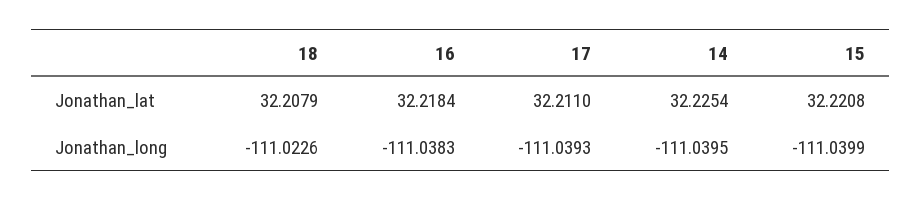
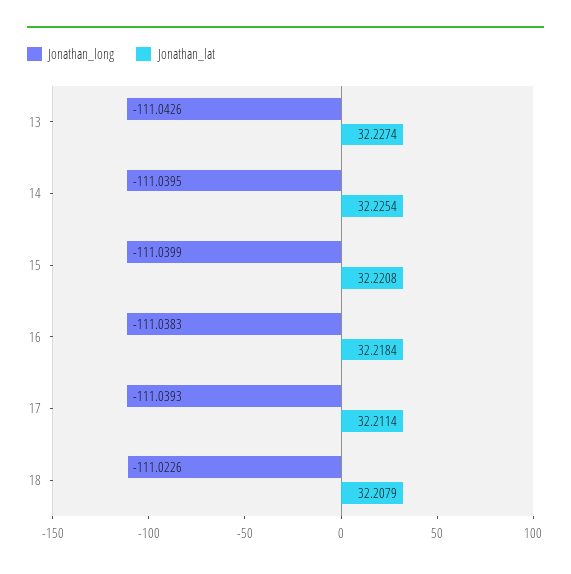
Jonathan_lat, 17: 32.211 -> 32.2114
Jonathan_long, 13: none -> -111.0426
Jonathan_lat, 13: none -> 32.2274

